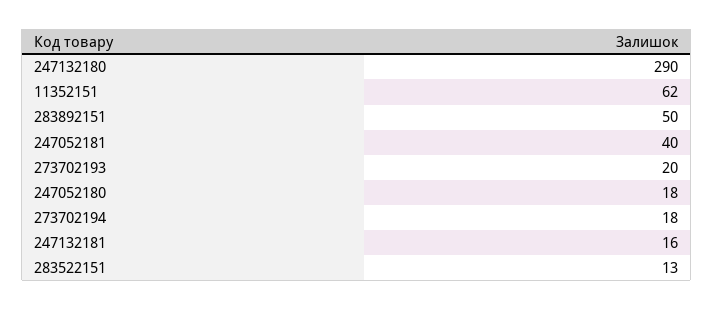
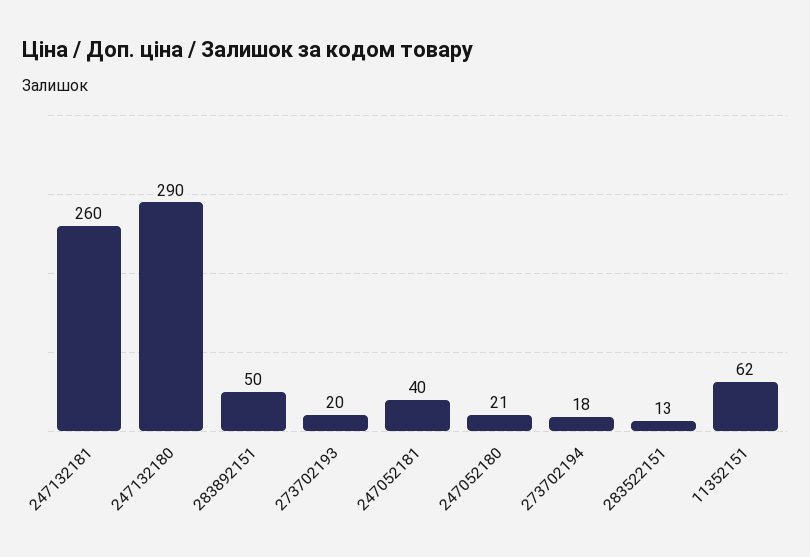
247052180: 18 -> 21
247132181: 16 -> 260

